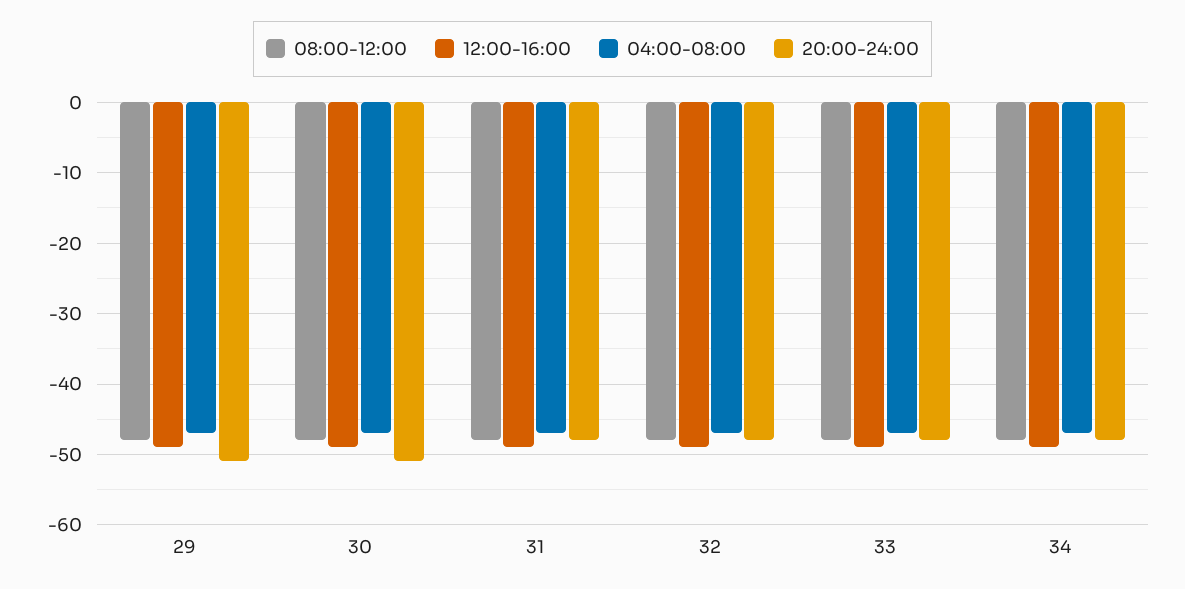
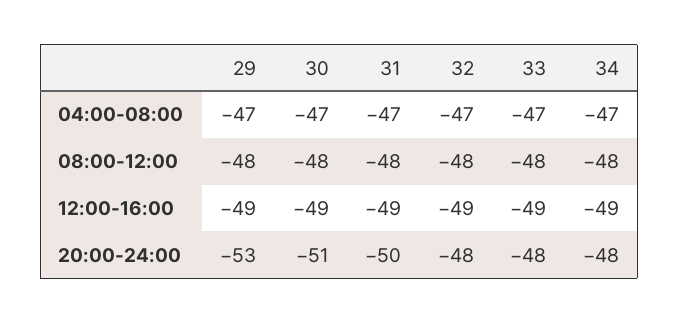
20:00-24:00, 29: -51 -> -53
20:00-24:00, 31: -48 -> -50

